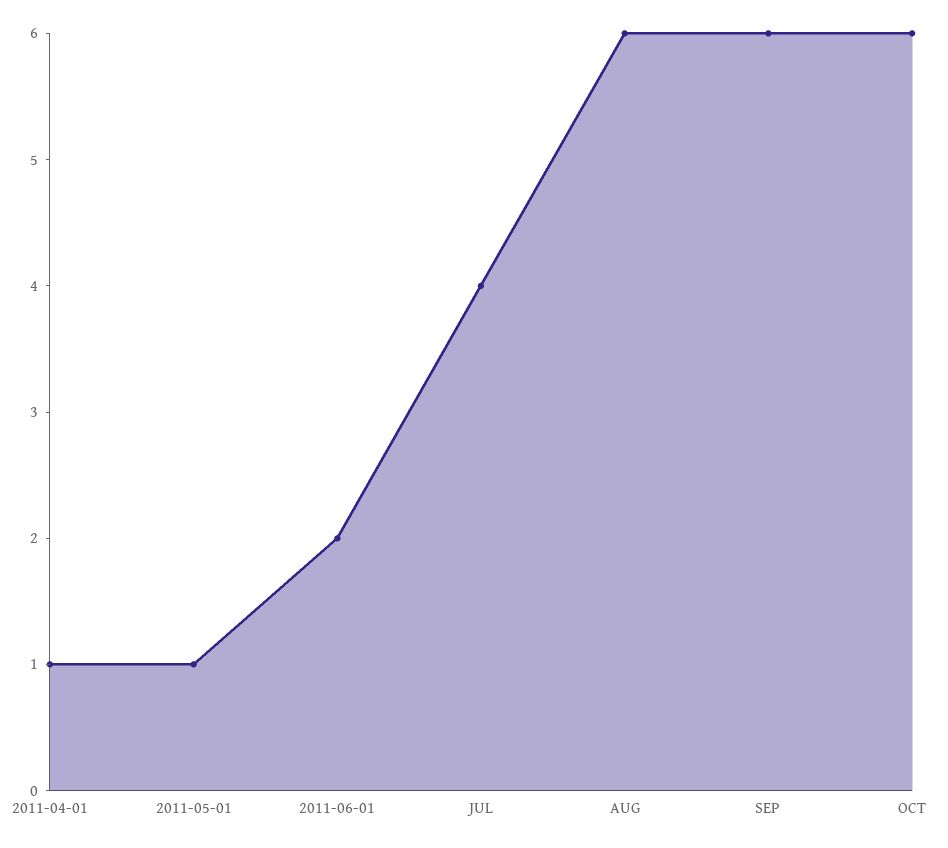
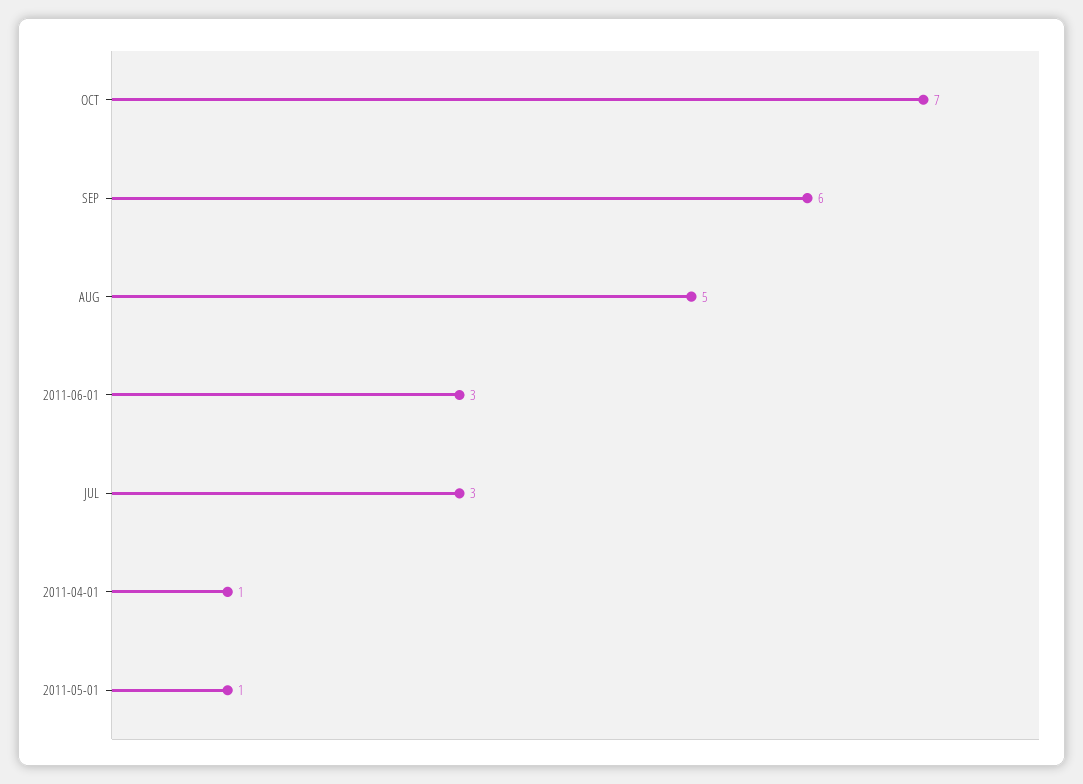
2011-06-01: 2 -> 3
JUL: 4 -> 3
AUG: 6 -> 5
OCT: 6 -> 7

